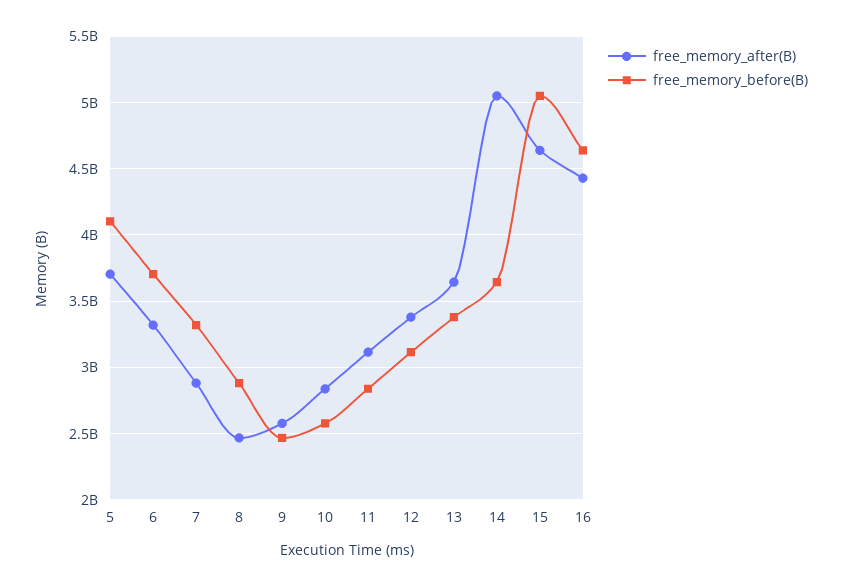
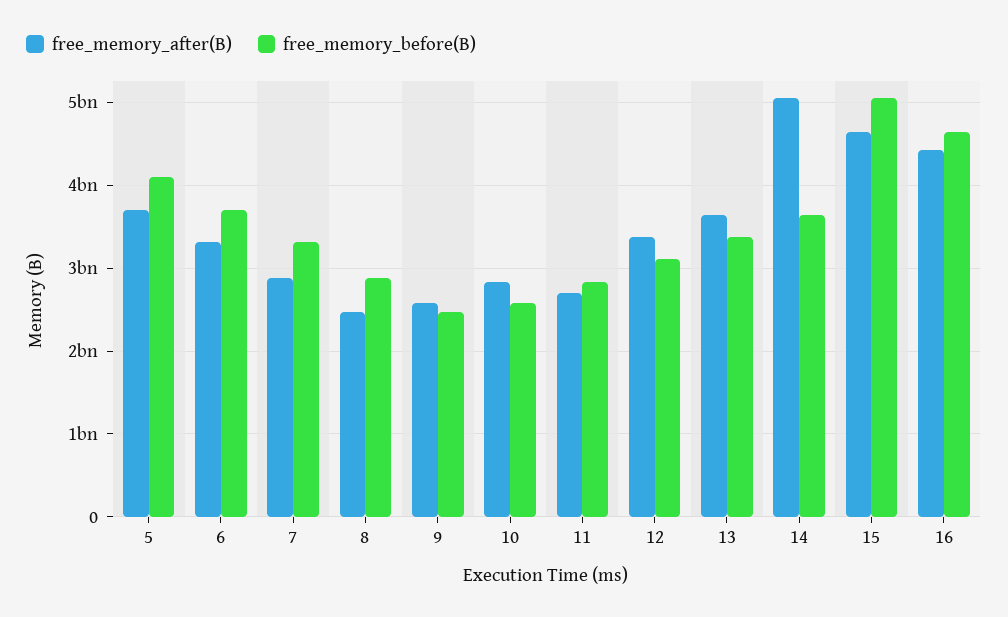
free_memory_after(B), 11: 3100000000 -> 2700000000

